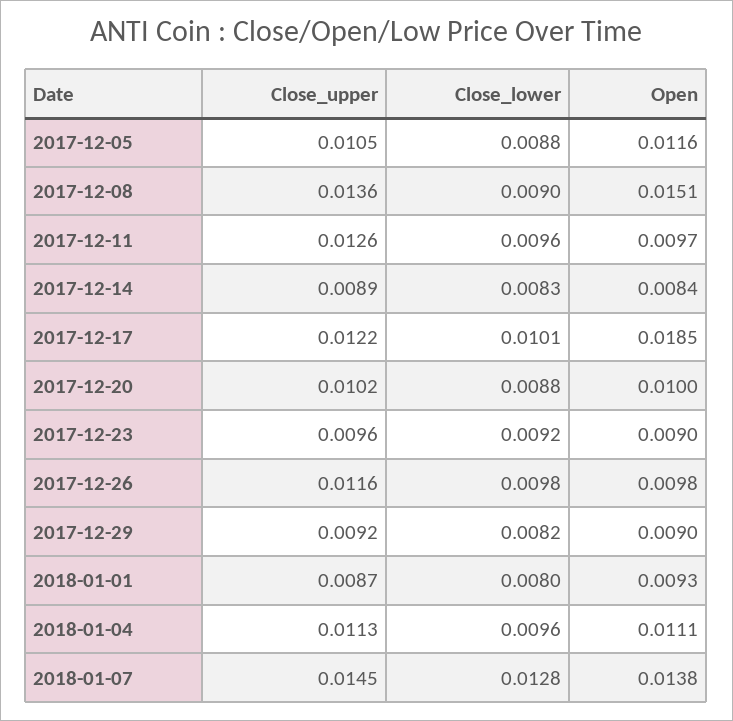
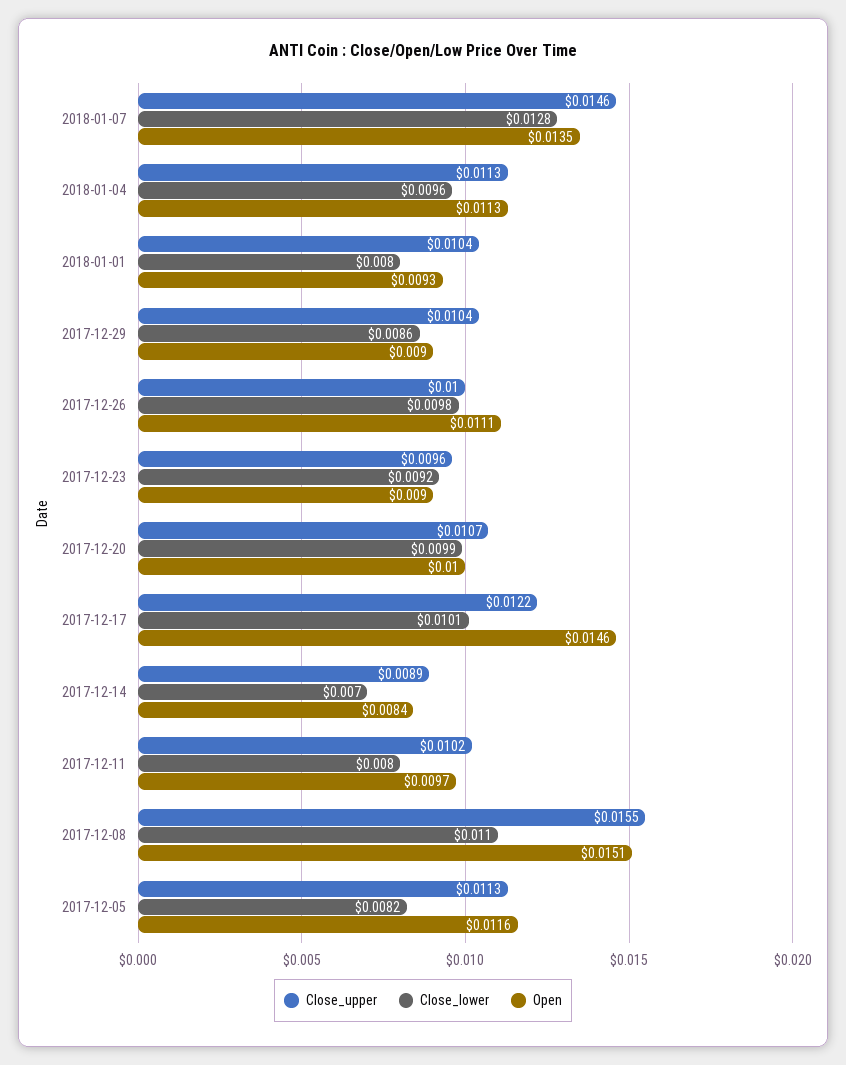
Close_upper, 2017-12-05: 0.0105 -> 0.0113
Close_lower, 2017-12-05: 0.0088 -> 0.0082
Close_upper, 2017-12-08: 0.0136 -> 0.0155
Close_lower, 2017-12-08: 0.009 -> 0.011
Close_upper, 2017-12-11: 0.0126 -> 0.0102
Close_lower, 2017-12-11: 0.0096 -> 0.008
Close_lower, 2017-12-14: 0.0083 -> 0.007
Open, 2017-12-17: 0.0185 -> 0.0146
Close_upper, 2017-12-20: 0.0102 -> 0.0107
Close_lower, 2017-12-20: 0.0088 -> 0.0099
Close_upper, 2017-12-26: 0.0116 -> 0.01
Open, 2017-12-26: 0.0098 -> 0.0111
Close_upper, 2017-12-29: 0.0092 -> 0.0104
Close_lower, 2017-12-29: 0.0082 -> 0.0086
Close_upper, 2018-01-01: 0.0087 -> 0.0104
Open, 2018-01-04: 0.0111 -> 0.0113
Close_upper, 2018-01-07: 0.0145 -> 0.0146
Open, 2018-01-07: 0.0138 -> 0.0135

